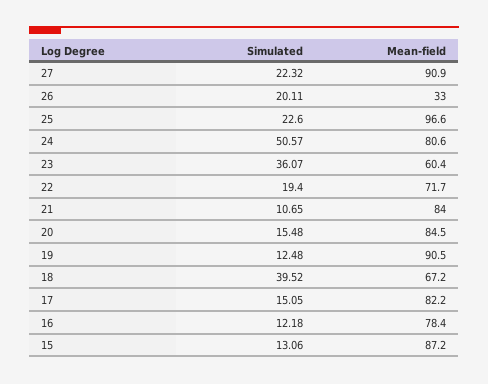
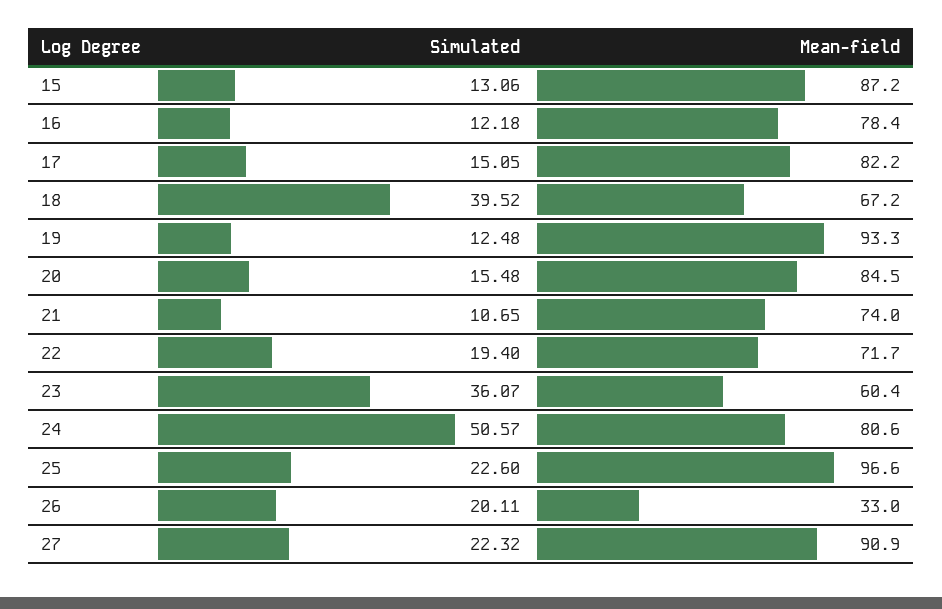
Mean-field, 21: 84 -> 74
Mean-field, 19: 90.5 -> 93.3

